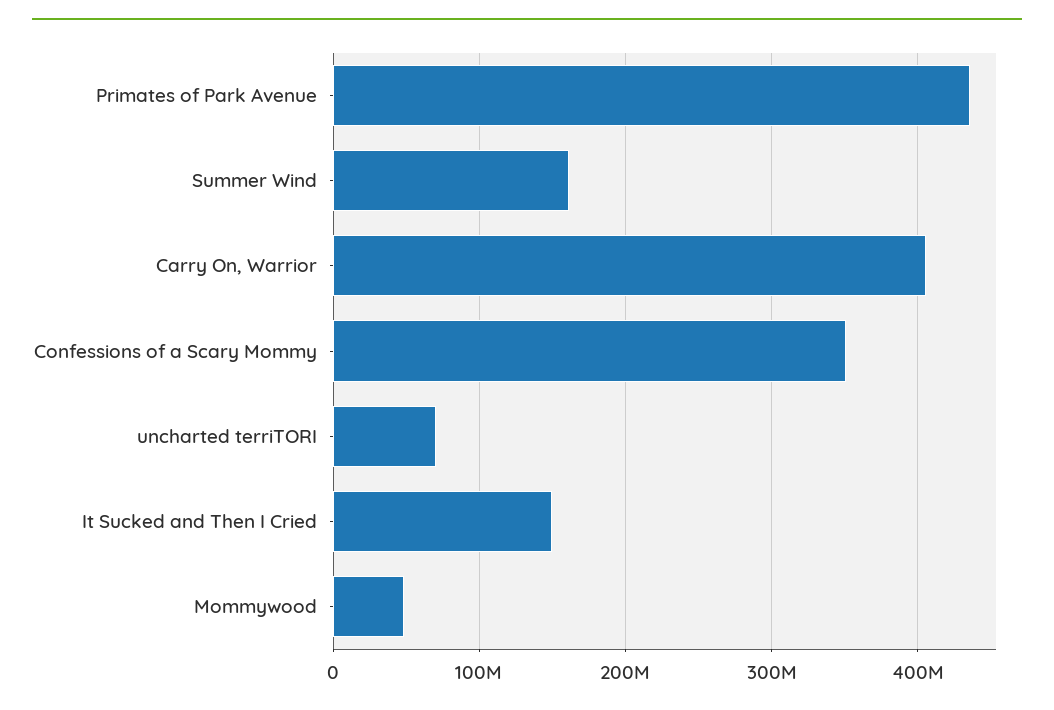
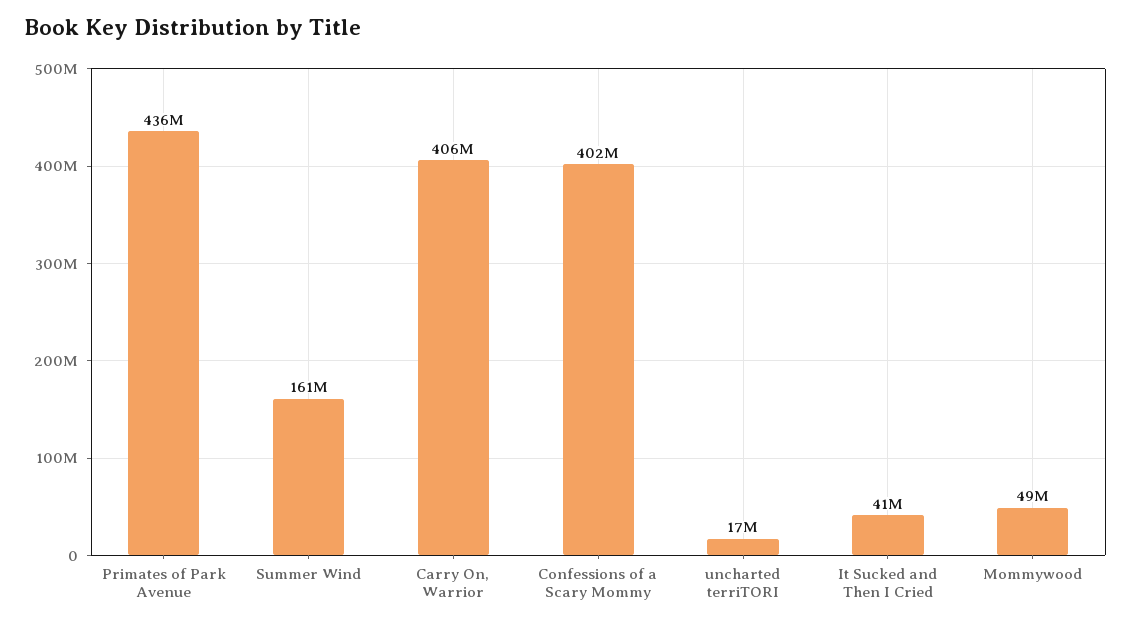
Confessions of a Scary Mommy: 350000000 -> 402000000
uncharted terriTORI: 70000000 -> 17000000
It Sucked and Then I Cried: 150000000 -> 41000000

